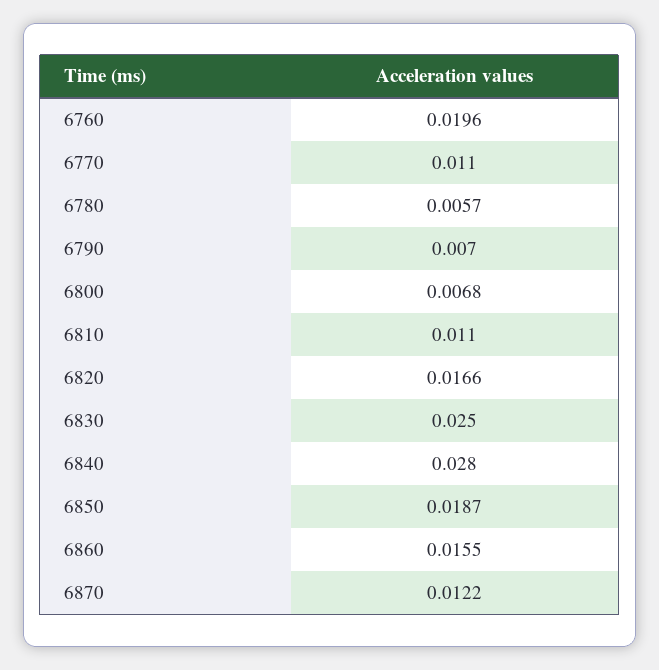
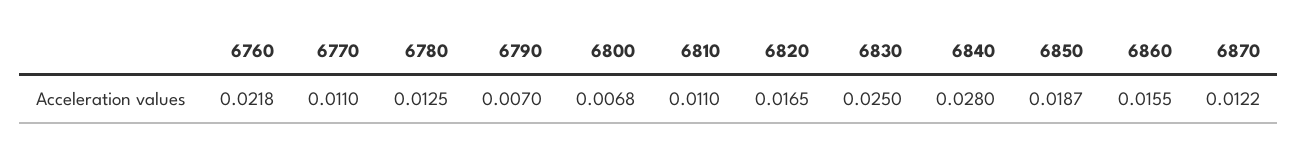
6760: 0.0196 -> 0.0218
6780: 0.0057 -> 0.0125
6820: 0.0166 -> 0.0165

